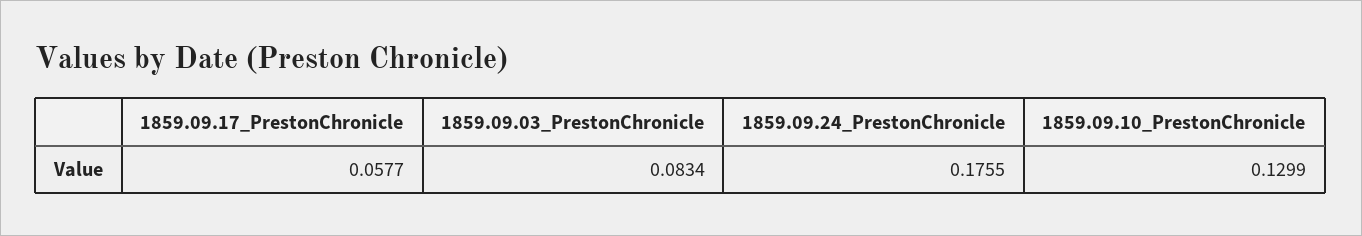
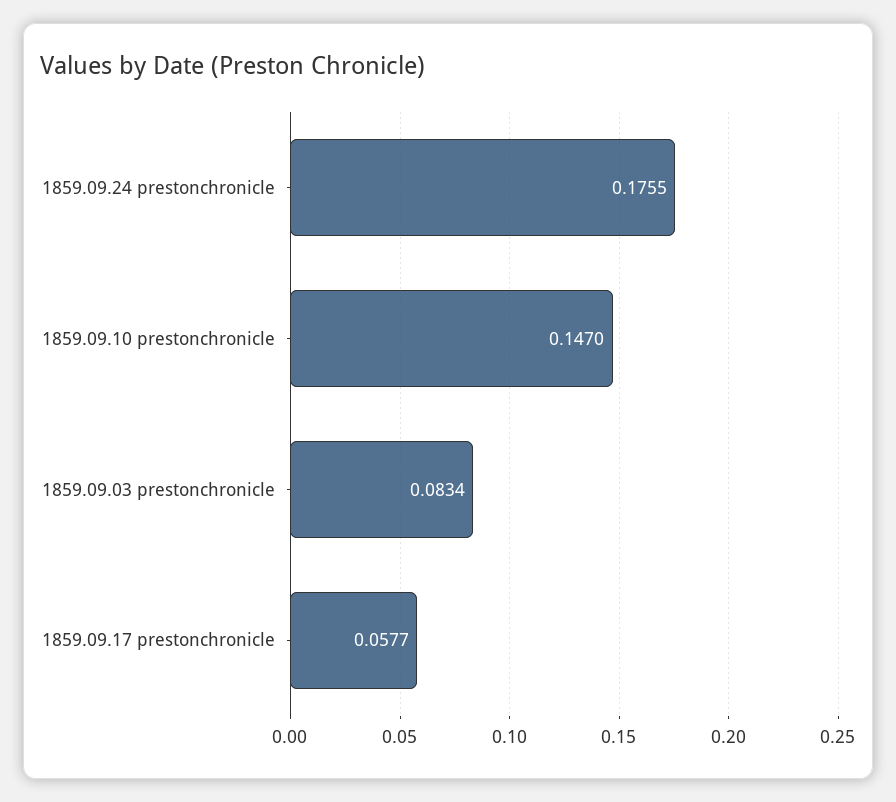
1859.09.10_PrestonChronicle: 0.1299 -> 0.147

